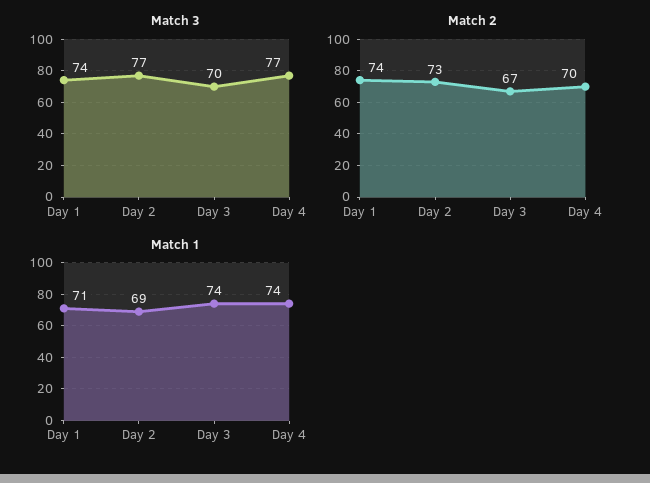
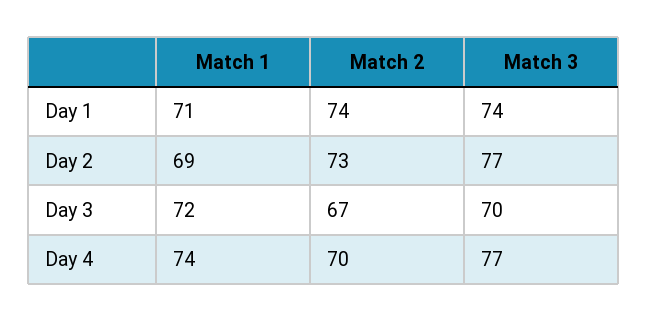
Match 1, Day 3: 74 -> 72

